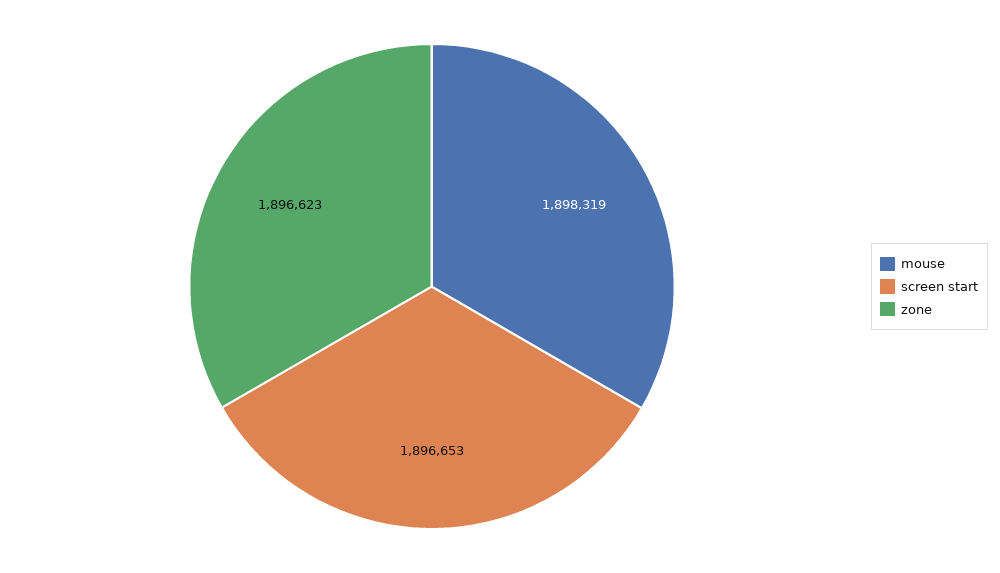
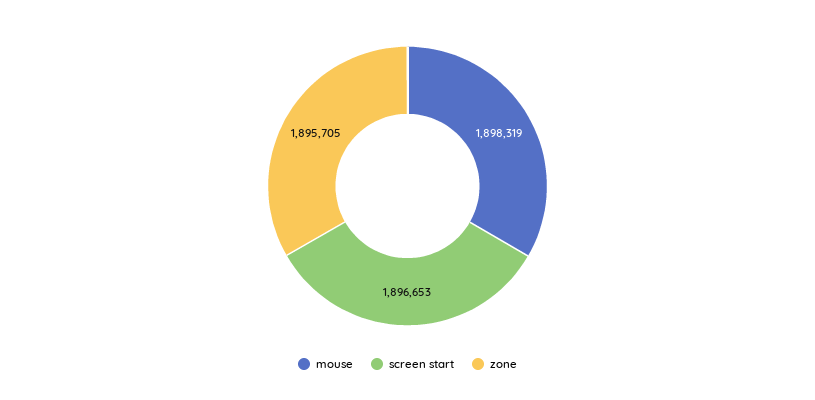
zone: 1896623 -> 1895705

